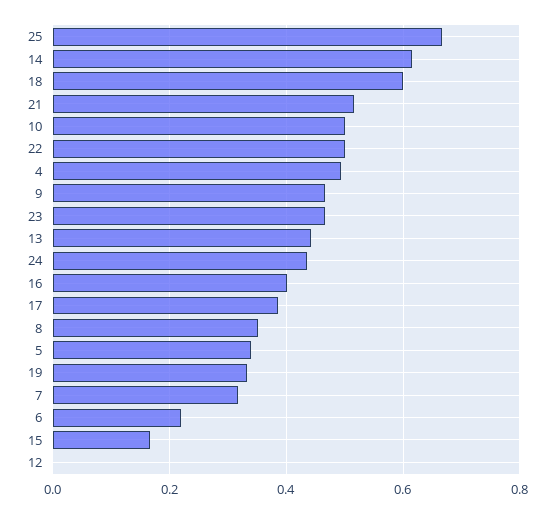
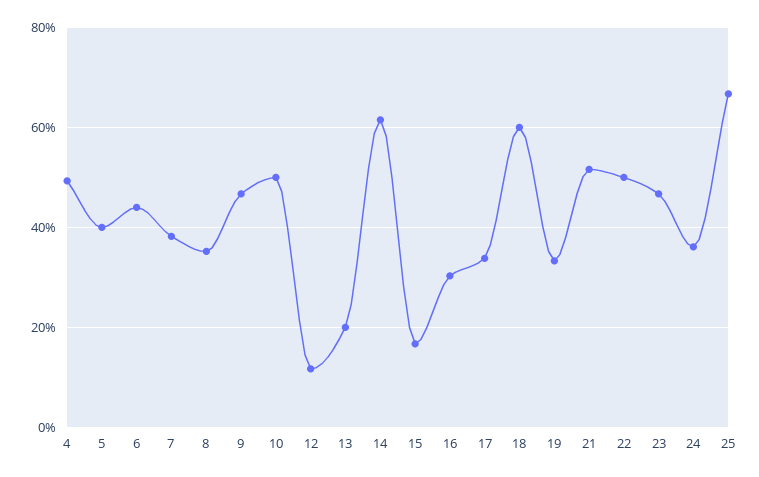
13: 0.44 -> 0.2
24: 0.44 -> 0.36
16: 0.4 -> 0.3
17: 0.38 -> 0.34
5: 0.34 -> 0.4
7: 0.32 -> 0.38
6: 0.22 -> 0.44
12: 0 -> 0.12

